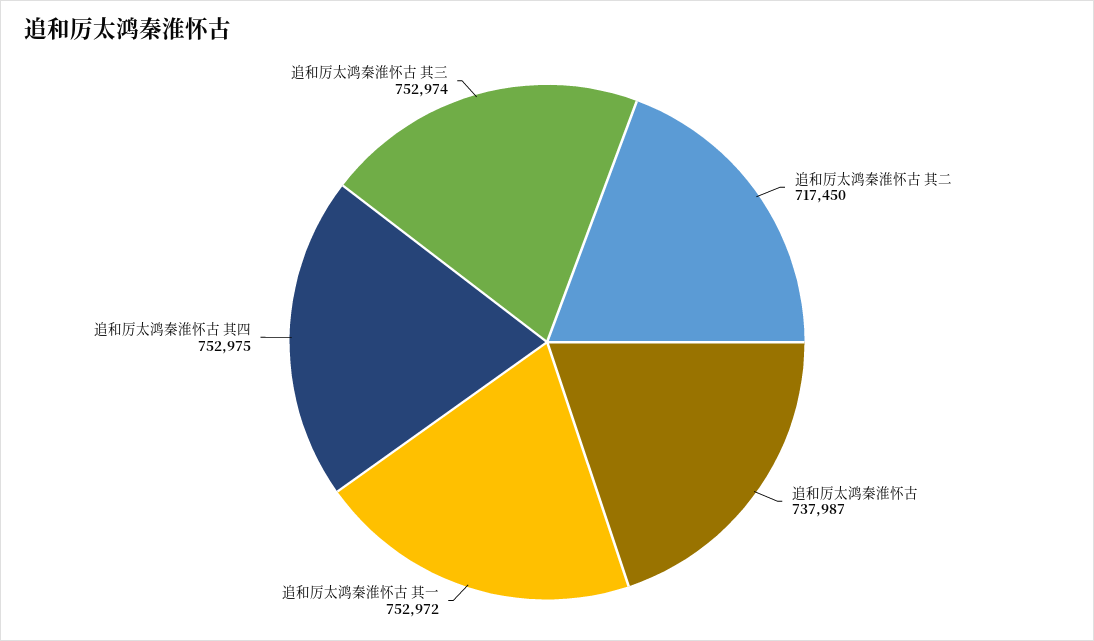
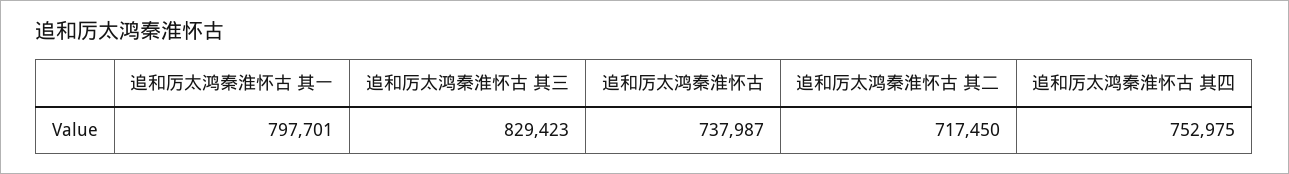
追和厉太鸿秦淮怀古 其一: 752972 -> 797701
追和厉太鸿秦淮怀古 其三: 752974 -> 829423

